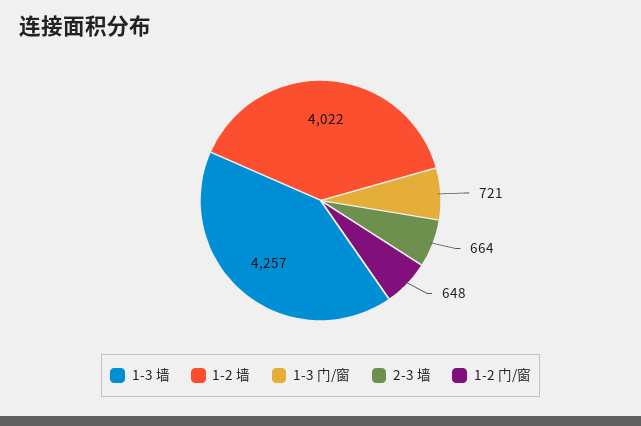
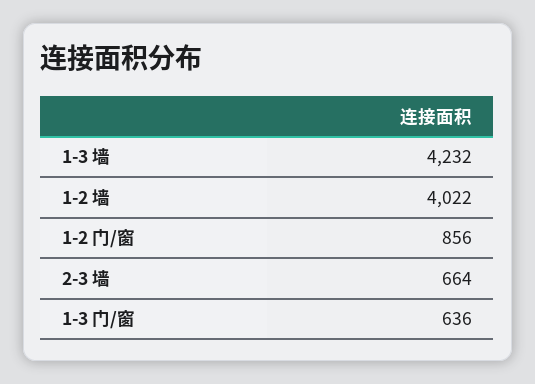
1-3 墙: 4257 -> 4232
1-3 门/窗: 721 -> 636
1-2 门/窗: 648 -> 856

